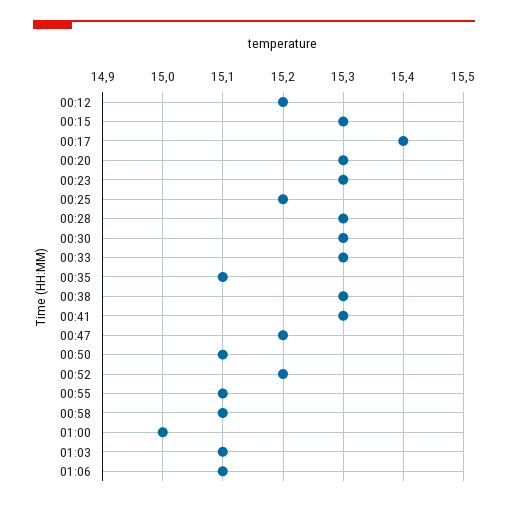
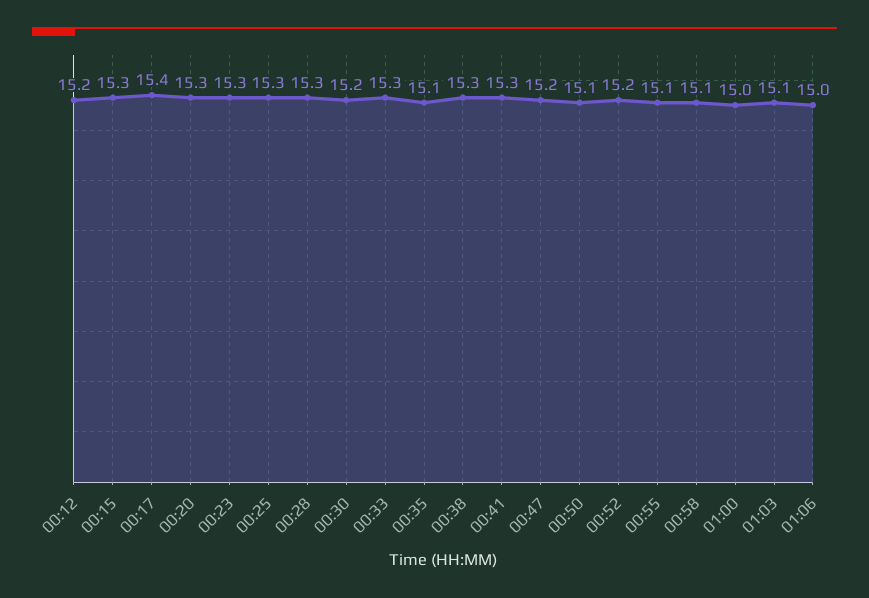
00:25: 15.2 -> 15.3
00:30: 15.3 -> 15.2
01:06: 15.1 -> 15

